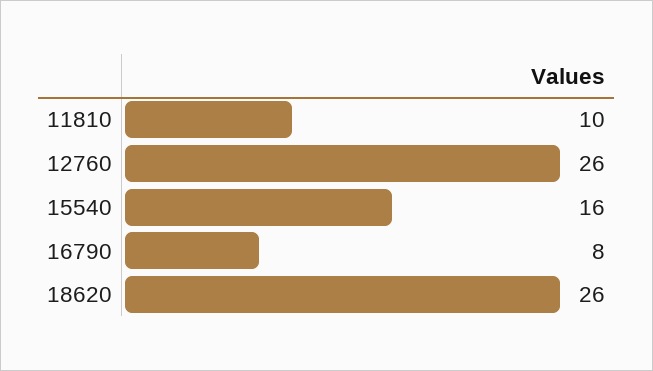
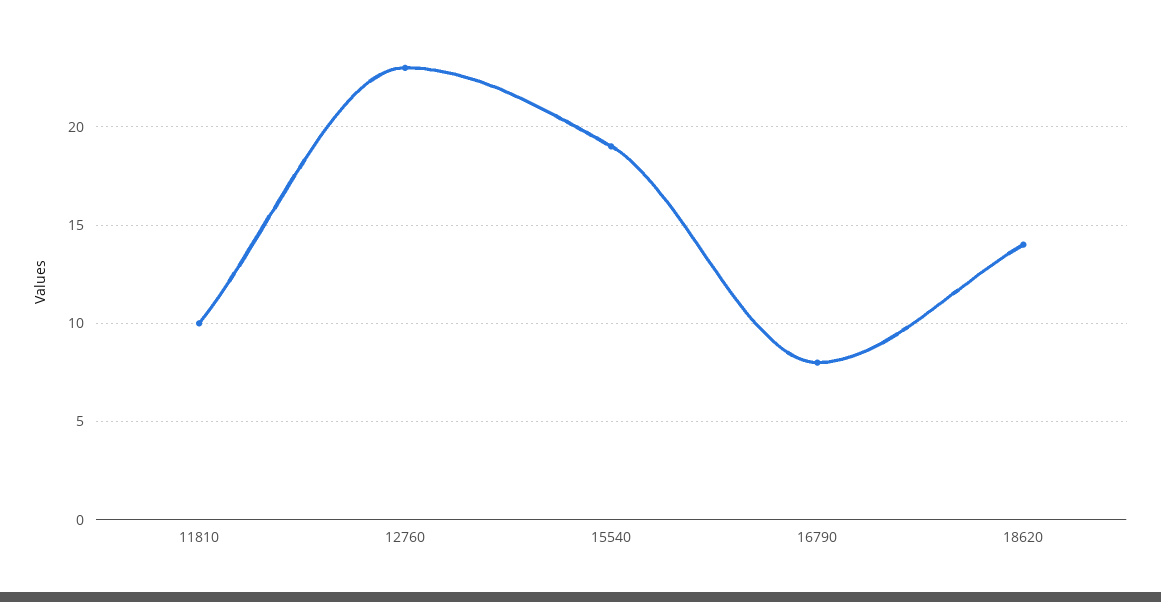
12760: 26 -> 23
15540: 16 -> 19
18620: 26 -> 14

